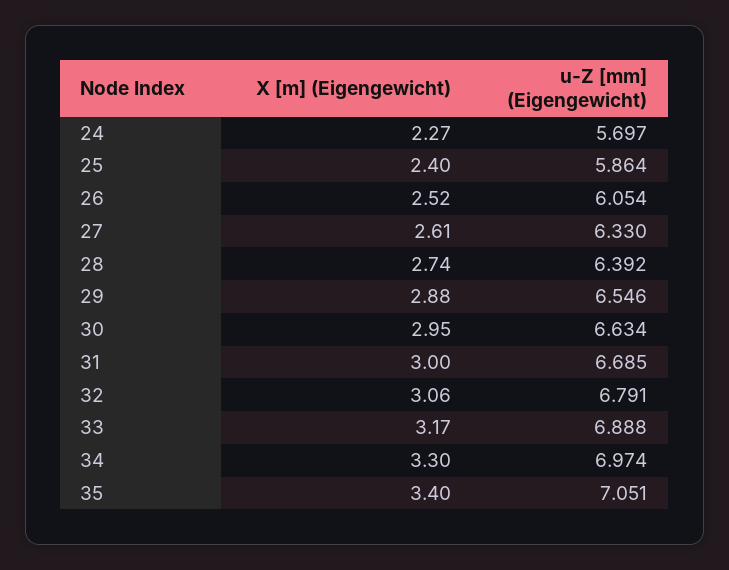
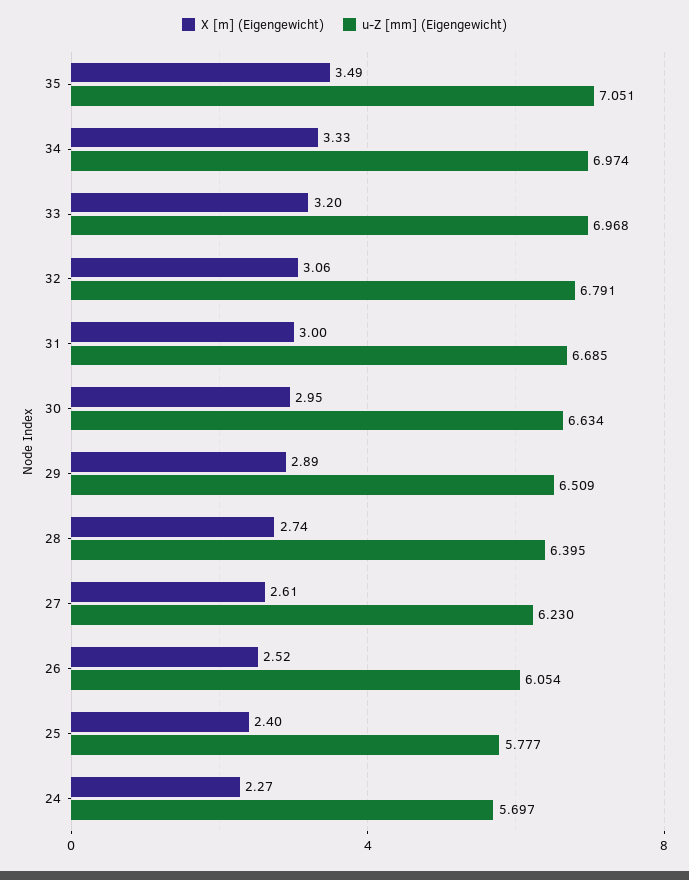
u-Z [mm] (Eigengewicht), 25: 5.864 -> 5.777
u-Z [mm] (Eigengewicht), 27: 6.33 -> 6.23
u-Z [mm] (Eigengewicht), 28: 6.392 -> 6.395
X [m] (Eigengewicht), 29: 2.88 -> 2.89
u-Z [mm] (Eigengewicht), 29: 6.546 -> 6.509
X [m] (Eigengewicht), 33: 3.17 -> 3.2
u-Z [mm] (Eigengewicht), 33: 6.888 -> 6.968
X [m] (Eigengewicht), 34: 3.3 -> 3.33
X [m] (Eigengewicht), 35: 3.4 -> 3.49

